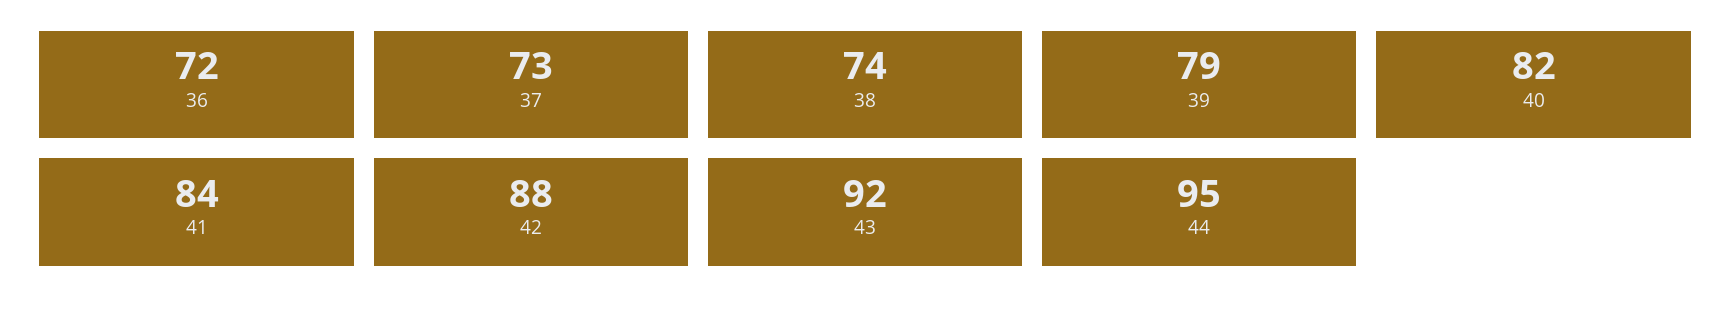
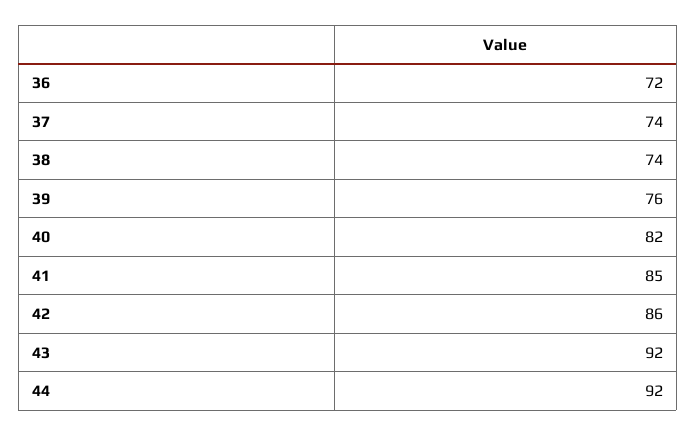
37: 73 -> 74
39: 79 -> 76
41: 84 -> 85
42: 88 -> 86
44: 95 -> 92

